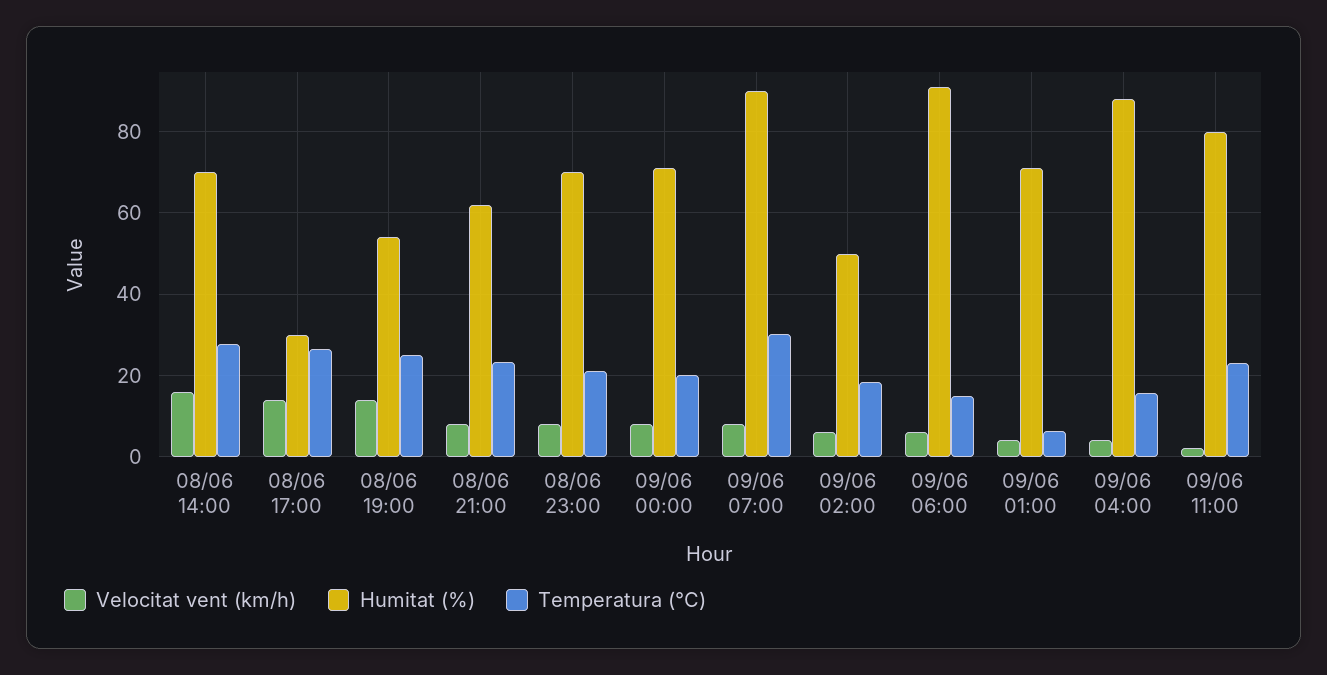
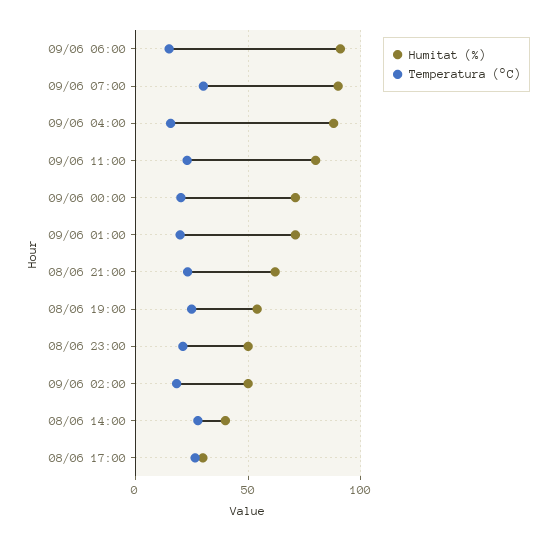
Velocitat vent (km/h), 08/06 14:00: 16 -> none
Humitat (%), 08/06 14:00: 70 -> 40
Velocitat vent (km/h), 08/06 17:00: 14 -> none
Velocitat vent (km/h), 08/06 19:00: 14 -> none
Velocitat vent (km/h), 08/06 21:00: 8 -> none
Velocitat vent (km/h), 08/06 23:00: 8 -> none
Humitat (%), 08/06 23:00: 70 -> 50
Velocitat vent (km/h), 09/06 00:00: 8 -> none
Velocitat vent (km/h), 09/06 07:00: 8 -> none
Velocitat vent (km/h), 09/06 02:00: 6 -> none
Velocitat vent (km/h), 09/06 06:00: 6 -> none
Velocitat vent (km/h), 09/06 01:00: 4 -> none
Temperatura (°C), 09/06 01:00: 6 -> 20
Velocitat vent (km/h), 09/06 04:00: 4 -> none
Velocitat vent (km/h), 09/06 11:00: 2 -> none

